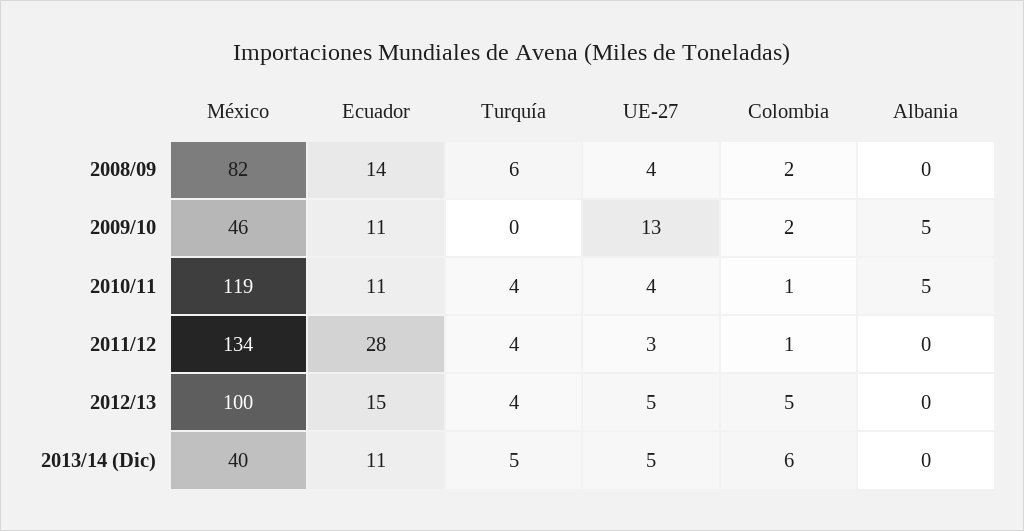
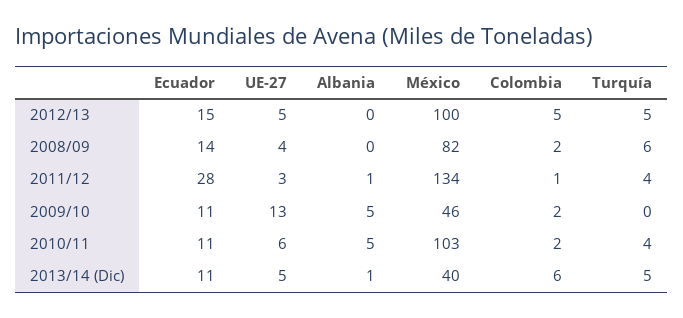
México, 2010/11: 119 -> 103
UE-27, 2010/11: 4 -> 6
Colombia, 2010/11: 1 -> 2
Albania, 2011/12: 0 -> 1
Turquía, 2012/13: 4 -> 5
Albania, 2013/14 (Dic): 0 -> 1

